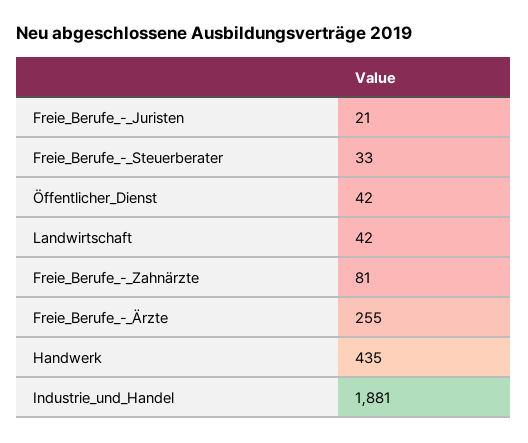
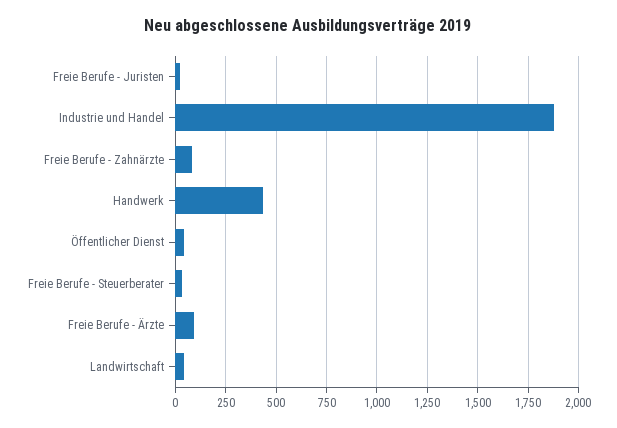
Freie_Berufe_-_Ärzte: 255 -> 100

